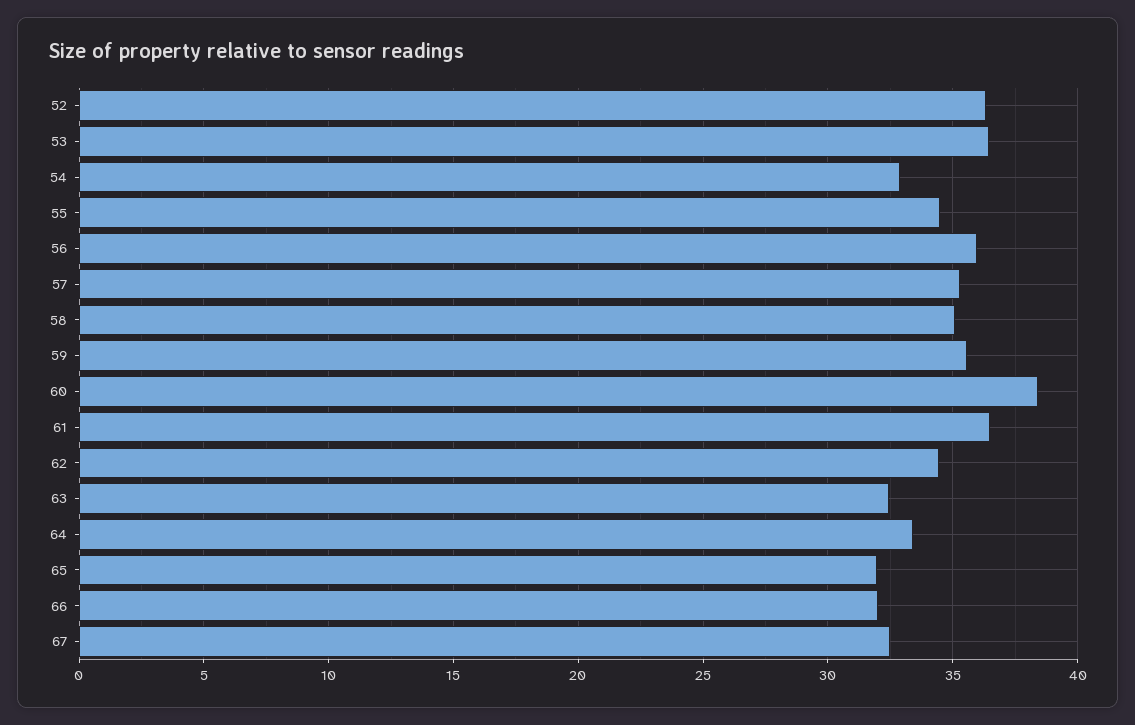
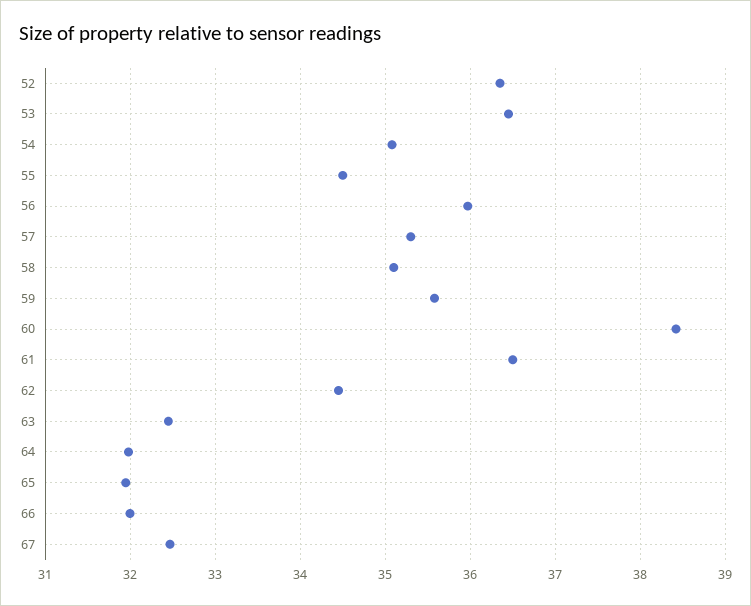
54: 33 -> 35.1
64: 33.5 -> 32

